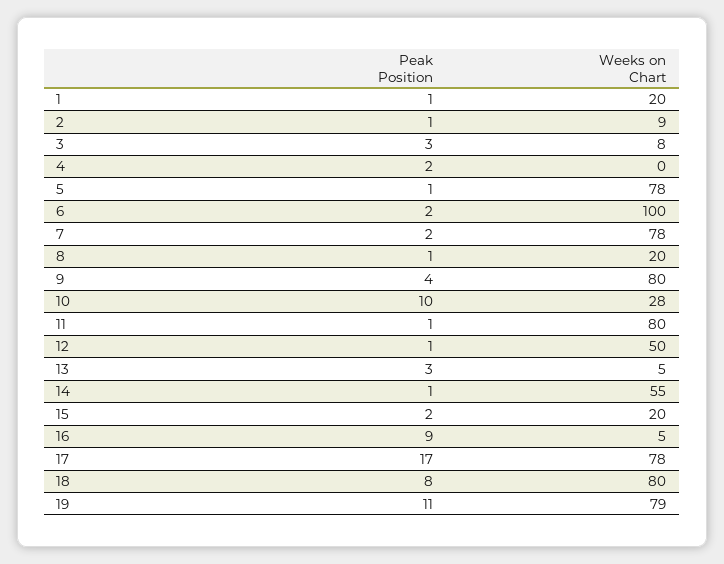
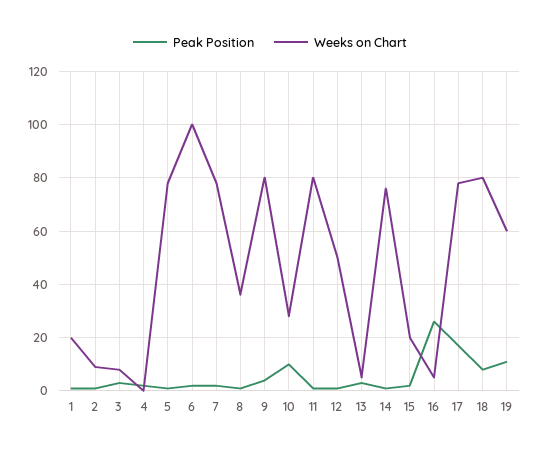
Weeks on Chart, 8: 20 -> 35
Weeks on Chart, 14: 55 -> 75
Peak Position, 16: 9 -> 25
Weeks on Chart, 19: 79 -> 60

